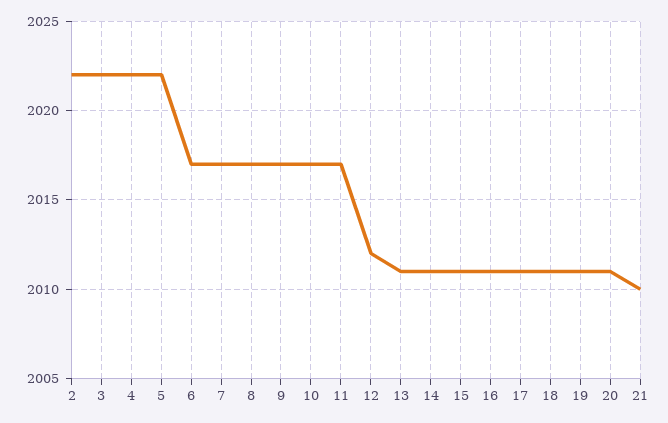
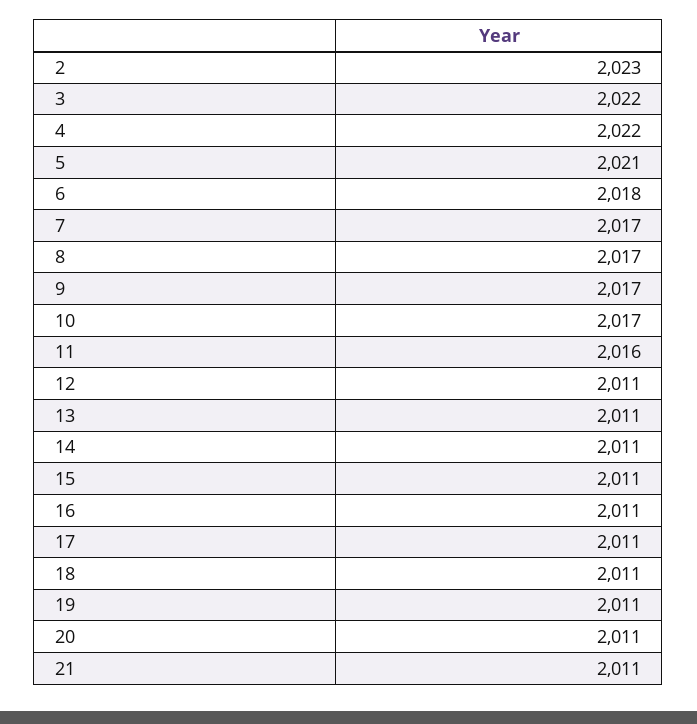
2: 2022 -> 2023
5: 2022 -> 2021
6: 2017 -> 2018
11: 2017 -> 2016
12: 2012 -> 2011
21: 2010 -> 2011

